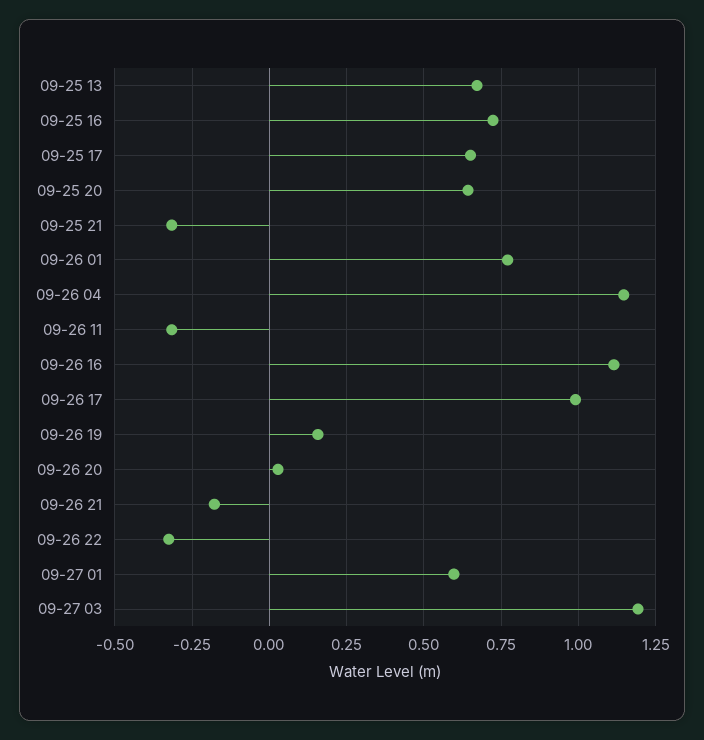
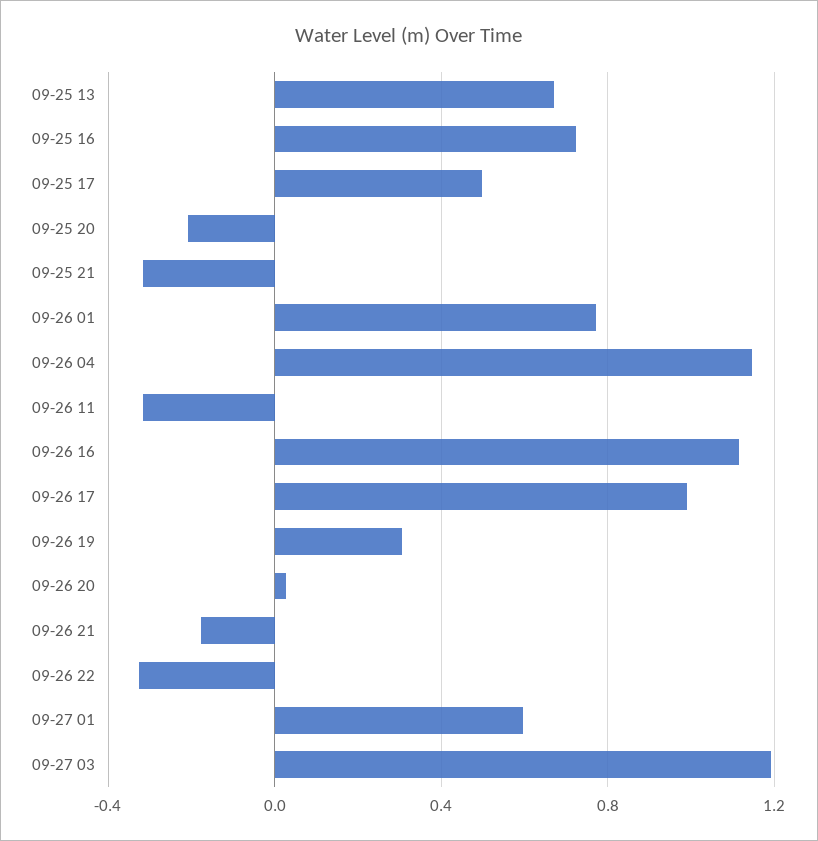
09-25 17: 0.65 -> 0.5
09-25 20: 0.65 -> -0.2
09-26 19: 0.15 -> 0.3

